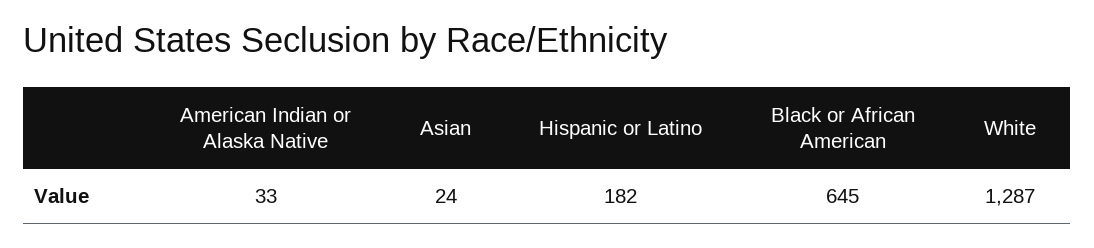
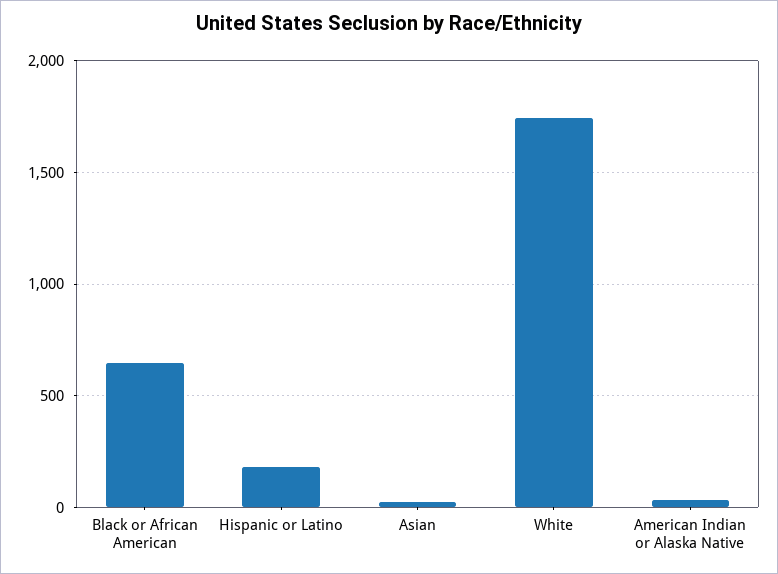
White: 1287 -> 1750

